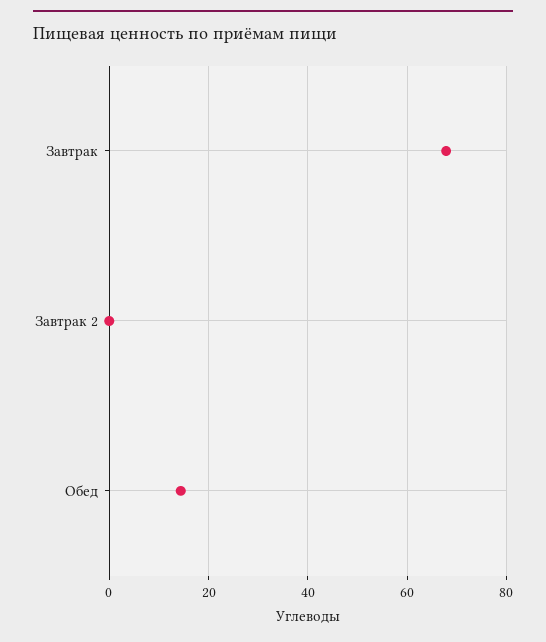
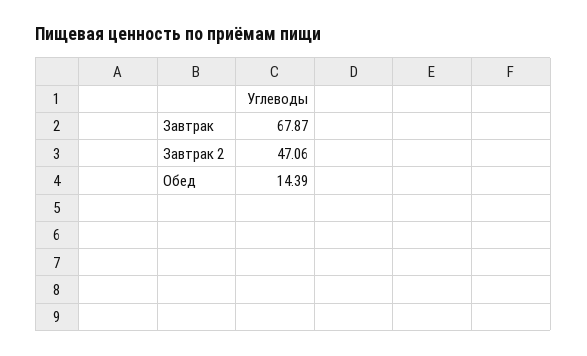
Завтрак 2: 0 -> 47.06

